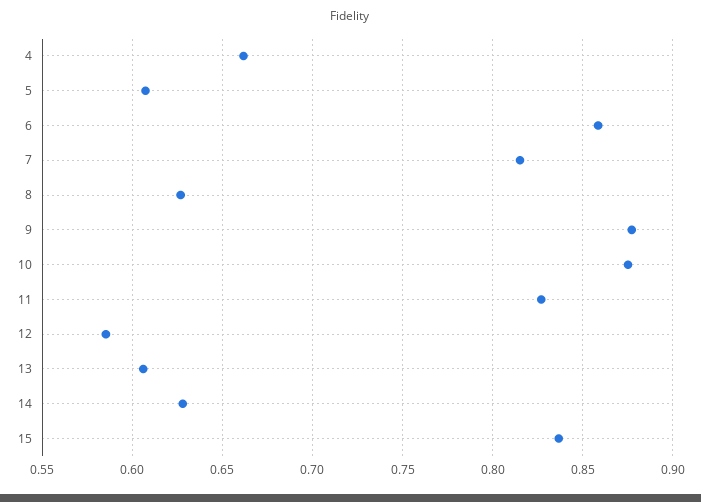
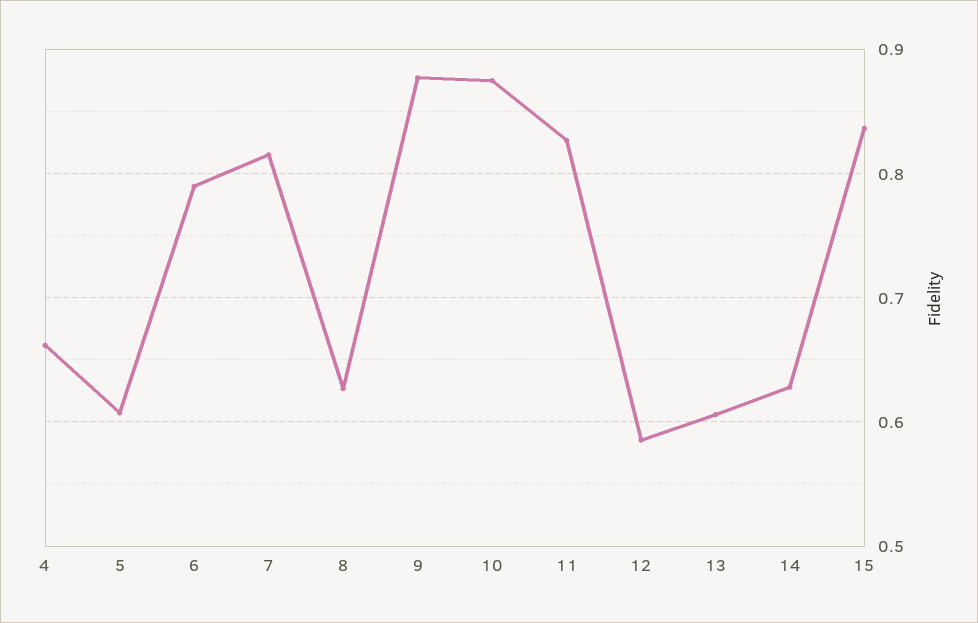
6: 0.86 -> 0.79

